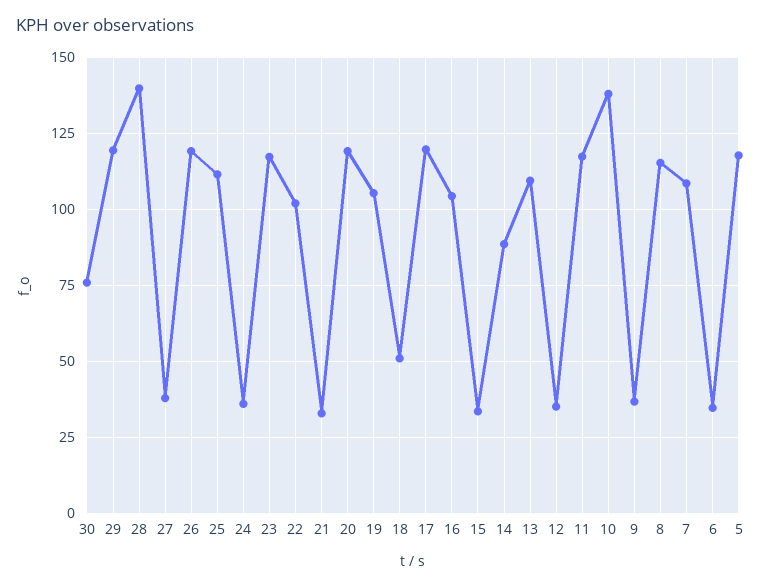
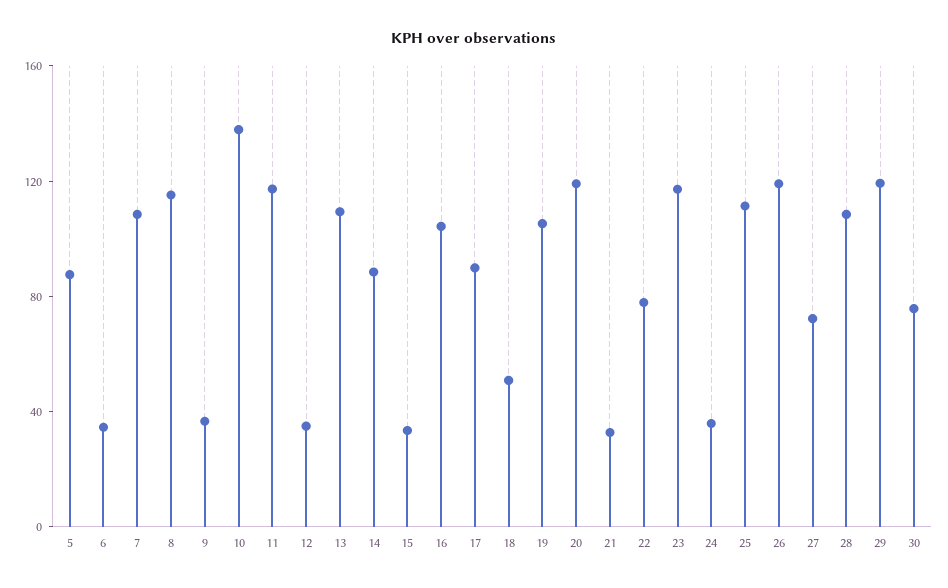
28: 140 -> 110
27: 37.5 -> 70
22: 102.5 -> 80
17: 120 -> 90
5: 117.5 -> 90

